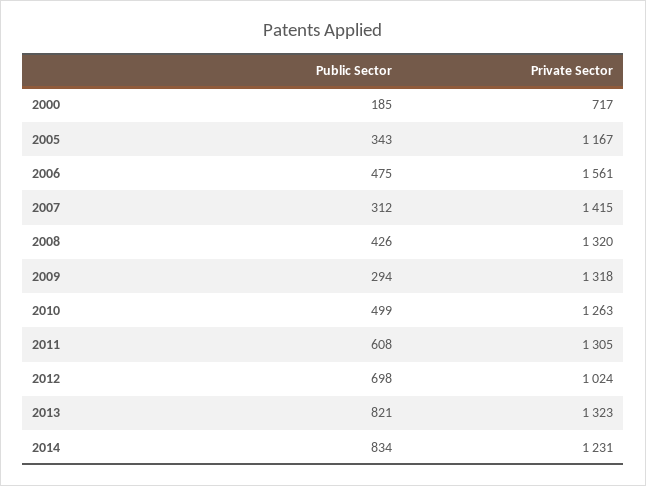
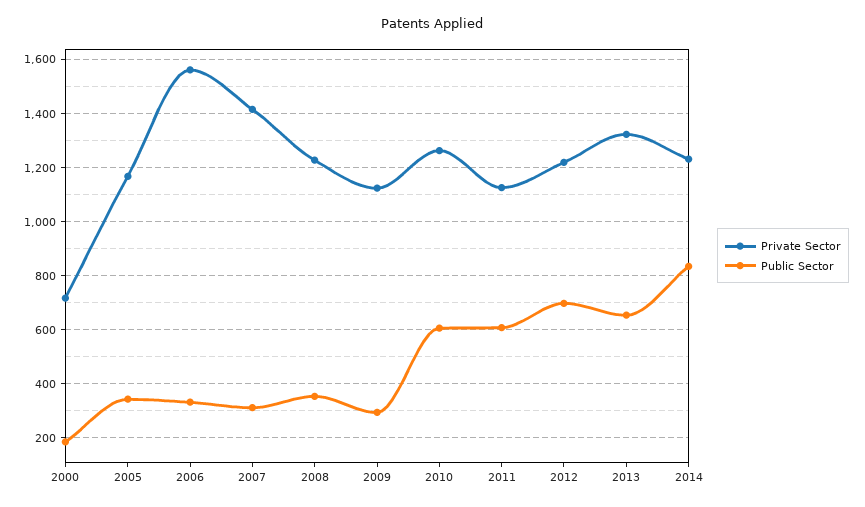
Public Sector, 2006: 475 -> 325
Public Sector, 2008: 426 -> 350
Private Sector, 2008: 1320 -> 1225
Private Sector, 2009: 1318 -> 1125
Public Sector, 2010: 499 -> 600
Private Sector, 2011: 1305 -> 1125
Private Sector, 2012: 1024 -> 1225
Public Sector, 2013: 821 -> 650

